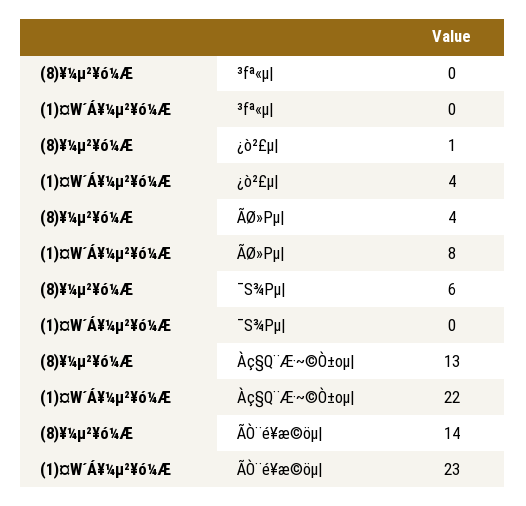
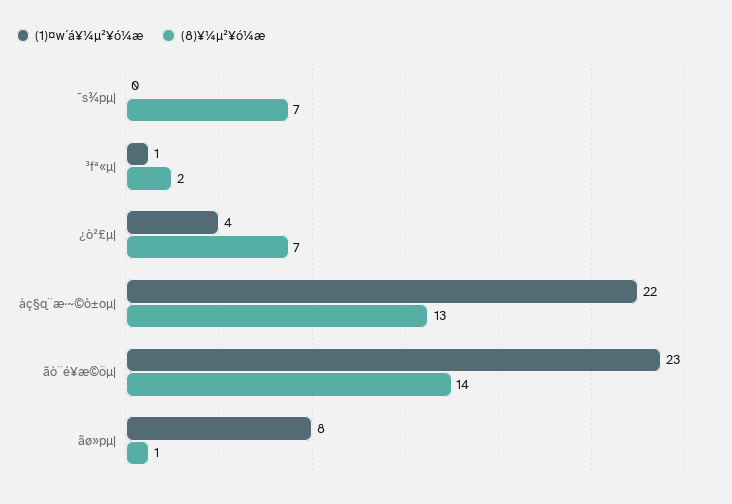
(8)¥¼µ²¥ó¼Æ, ³fª«µ|: 0 -> 2
(1)¤W´Á¥¼µ²¥ó¼Æ, ³fª«µ|: 0 -> 1
(8)¥¼µ²¥ó¼Æ, ¿ò²£µ|: 1 -> 7
(8)¥¼µ²¥ó¼Æ, ÃØ»Pµ|: 4 -> 1
(8)¥¼µ²¥ó¼Æ, ¯S¾Pµ|: 6 -> 7

